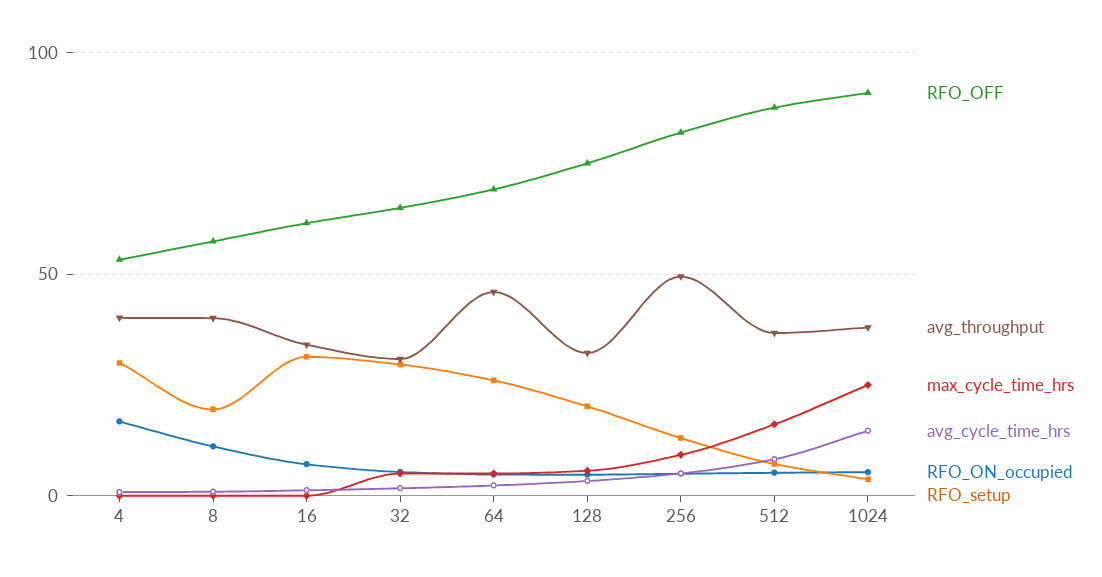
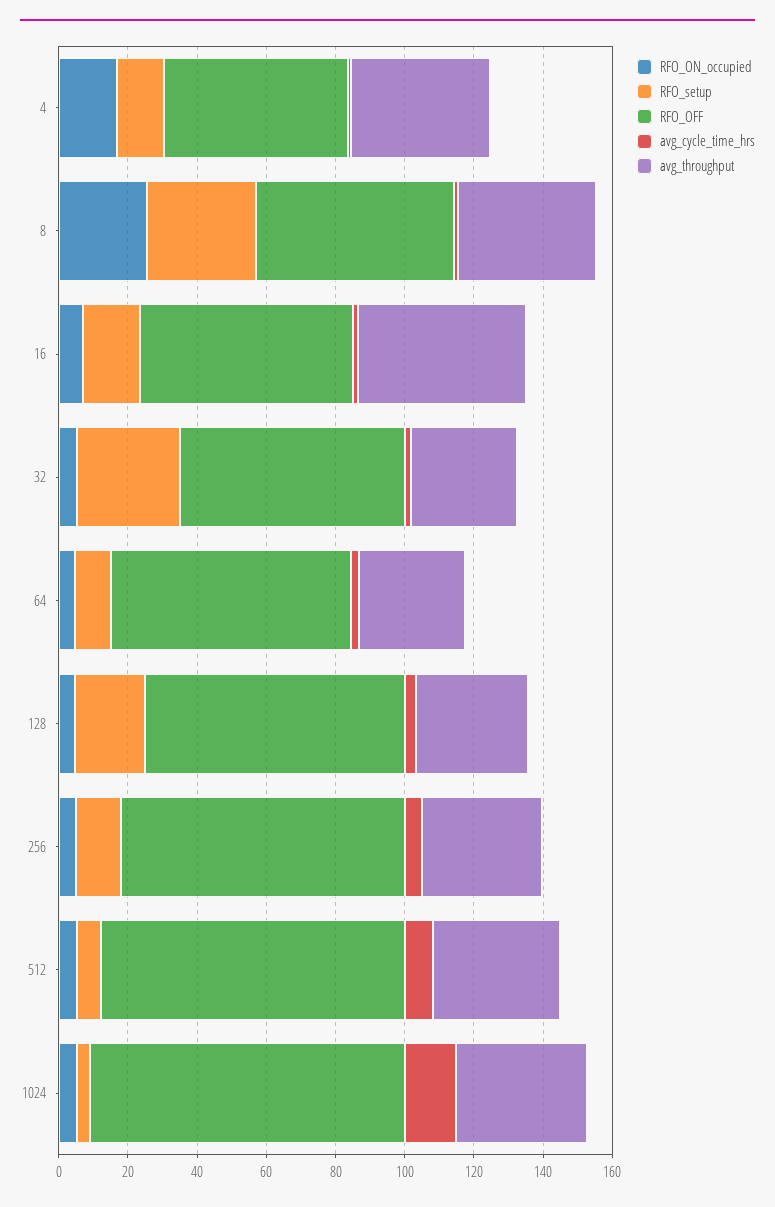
max_cycle_time_hrs, 4: 0 -> none
RFO_setup, 4: 30 -> 15
max_cycle_time_hrs, 8: 0 -> none
RFO_ON_occupied, 8: 10 -> 25
RFO_setup, 8: 20 -> 30
avg_throughput, 16: 35 -> 50
max_cycle_time_hrs, 16: 0 -> none
RFO_setup, 16: 30 -> 15
max_cycle_time_hrs, 32: 5 -> none
avg_throughput, 64: 45 -> 30
max_cycle_time_hrs, 64: 5 -> none
RFO_setup, 64: 25 -> 10
max_cycle_time_hrs, 128: 5 -> none
avg_throughput, 256: 50 -> 35
max_cycle_time_hrs, 256: 10 -> none
max_cycle_time_hrs, 512: 15 -> none
max_cycle_time_hrs, 1024: 25 -> none

